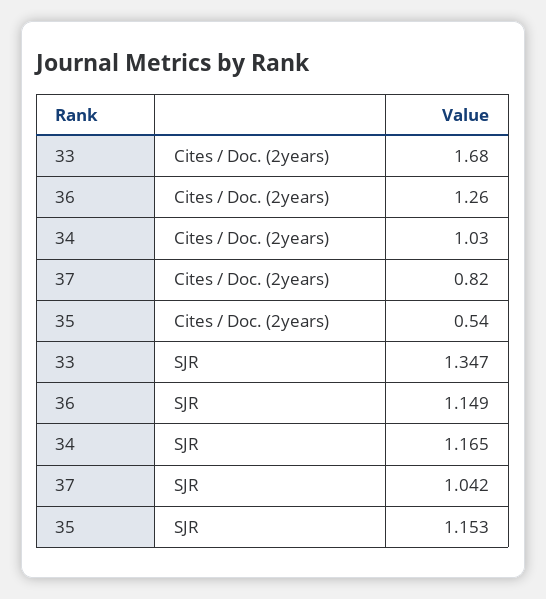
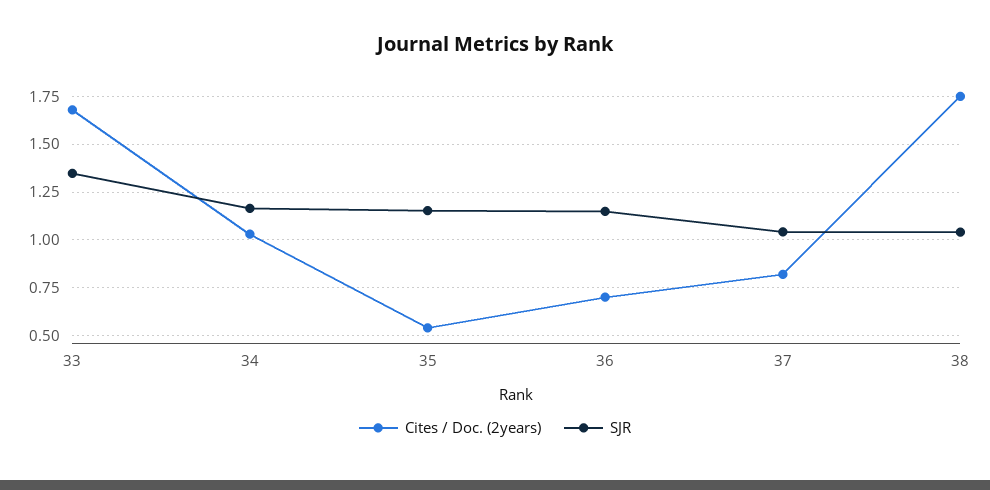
Cites / Doc. (2years), 36: 1.26 -> 0.7
Cites / Doc. (2years), 38: none -> 1.75
SJR, 38: none -> 1.05

